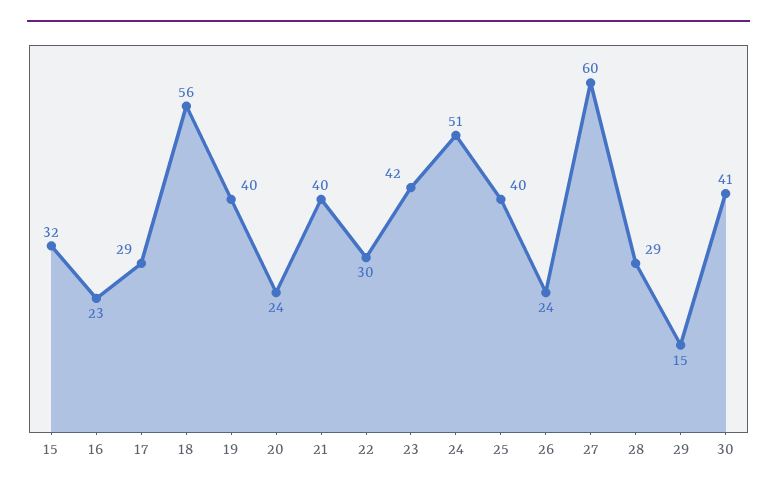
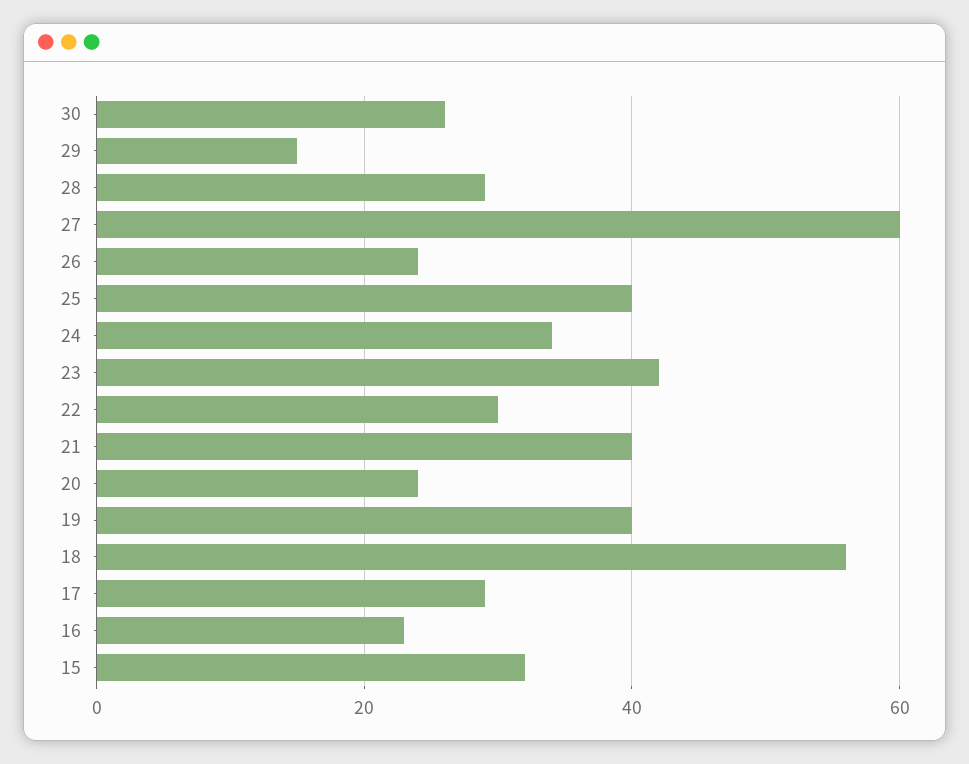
24: 51 -> 35
30: 41 -> 25

